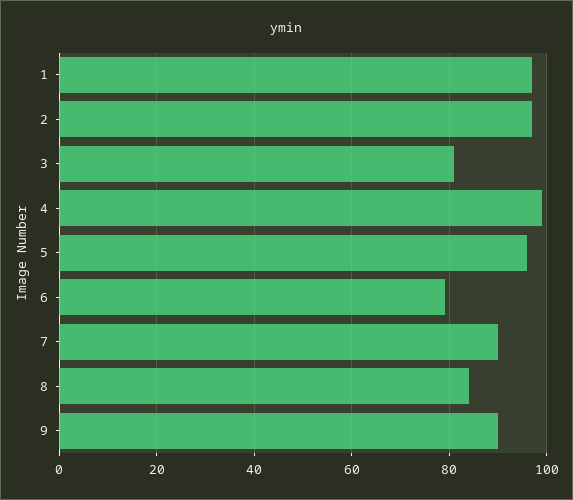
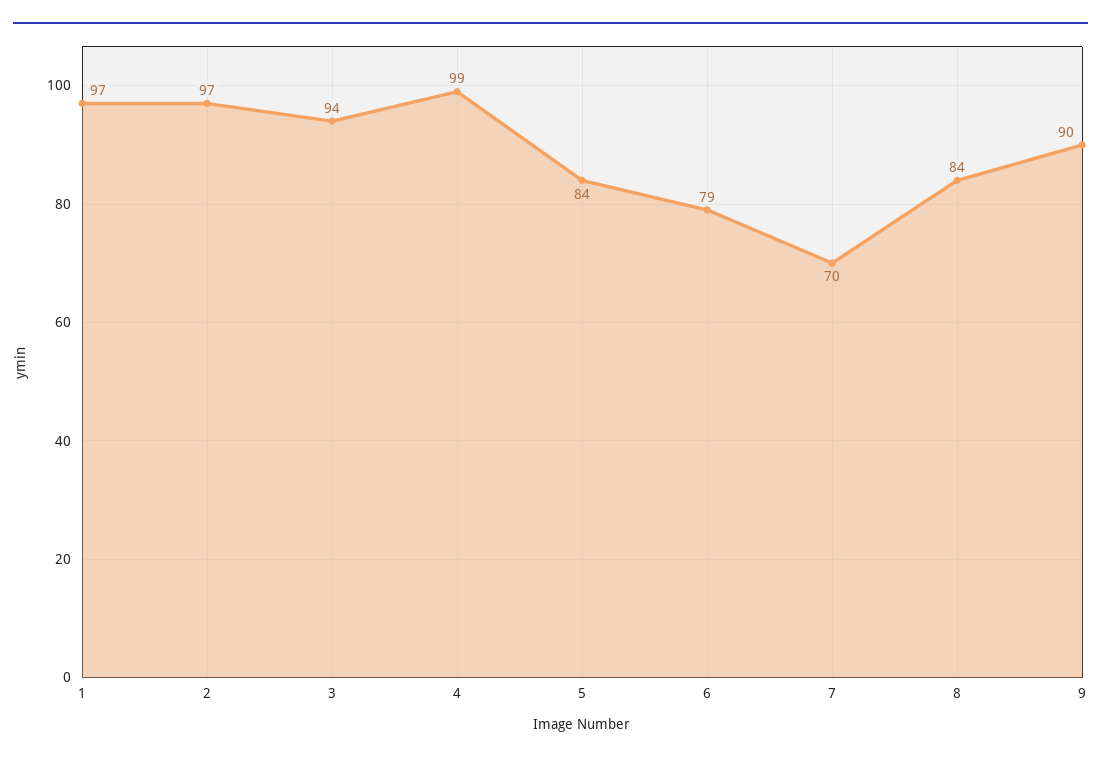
3: 80 -> 94
5: 95 -> 84
7: 90 -> 70

